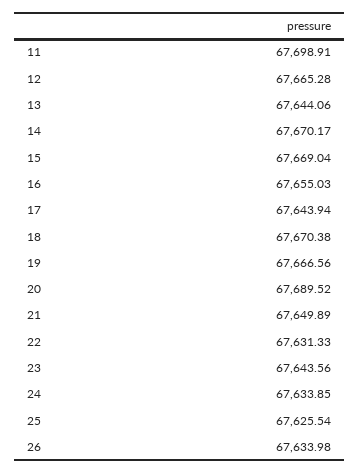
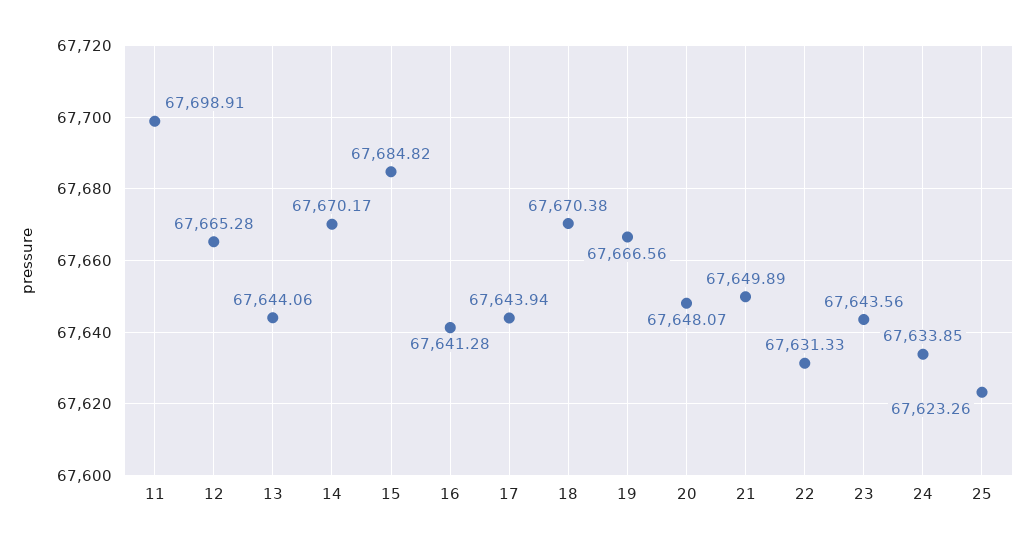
15: 67669.04 -> 67684.82
16: 67655.03 -> 67641.28
20: 67689.52 -> 67648.07
25: 67625.54 -> 67623.26
26: 67633.98 -> none

